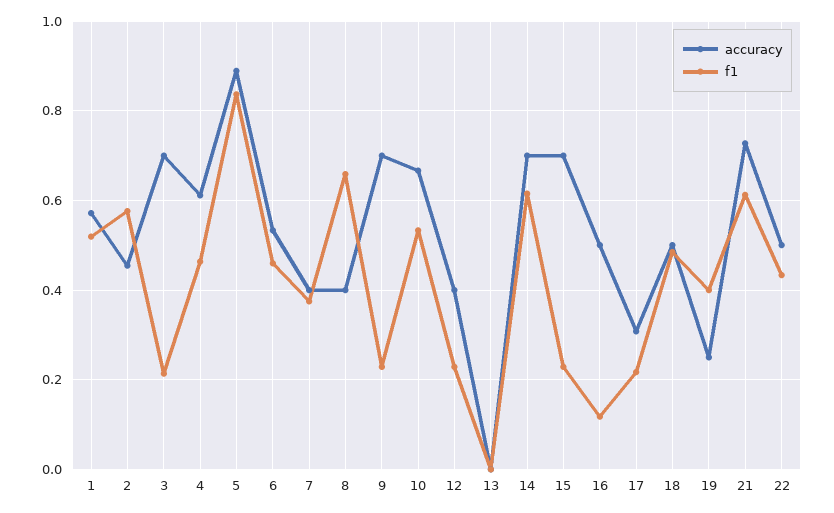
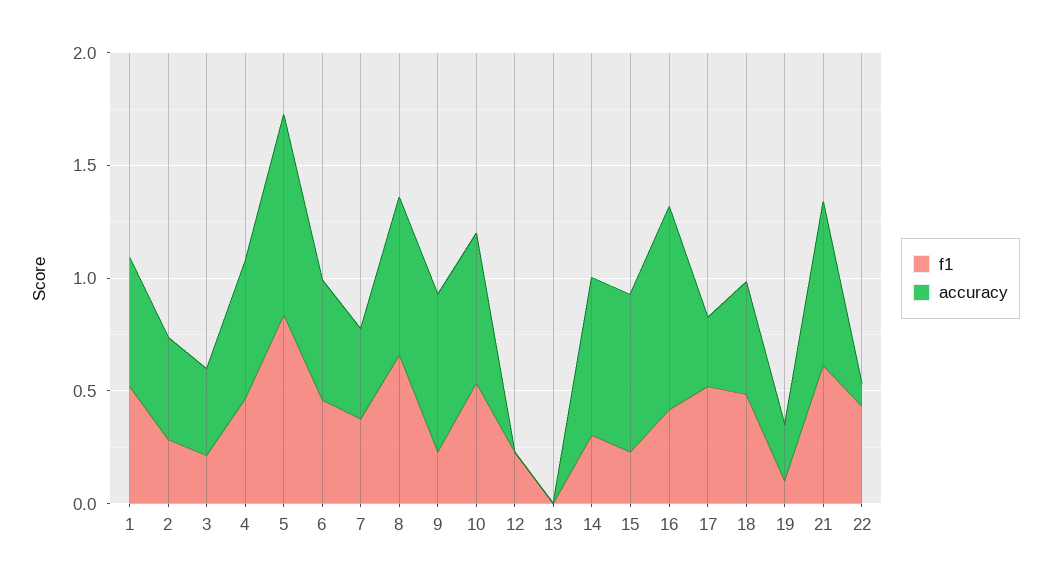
f1, 2: 0.58 -> 0.3
accuracy, 3: 0.7 -> 0.4
accuracy, 8: 0.4 -> 0.7
accuracy, 12: 0.4 -> 0
f1, 14: 0.62 -> 0.3
accuracy, 16: 0.5 -> 0.9
f1, 16: 0.12 -> 0.4
f1, 17: 0.22 -> 0.5
f1, 19: 0.4 -> 0.1
accuracy, 22: 0.5 -> 0.1

